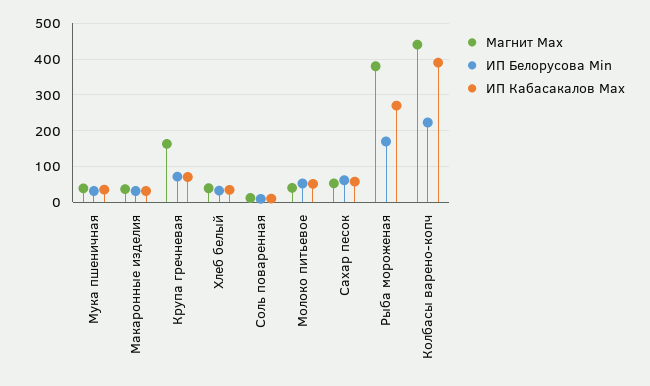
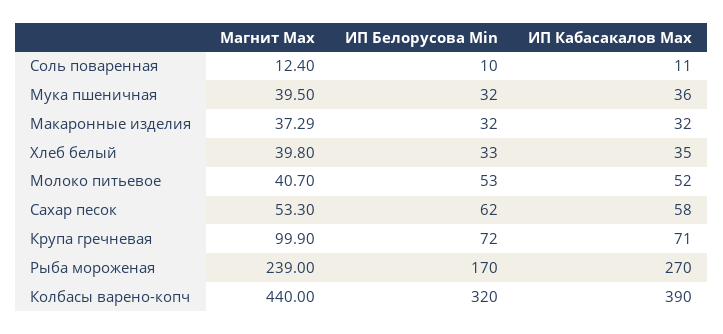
Магнит Max, Крупа гречневая: 160 -> 99.9
Магнит Max, Рыба мороженая: 380 -> 239
ИП Белорусова Min, Колбасы варено-копч: 220 -> 320

